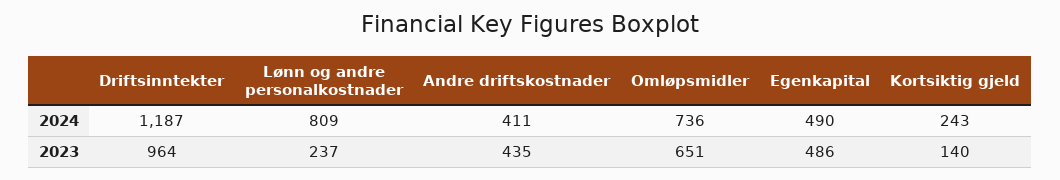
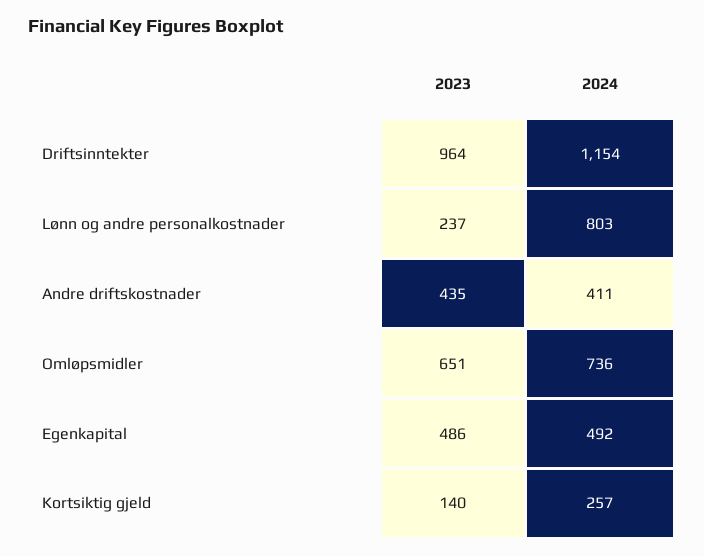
Driftsinntekter, 2024: 1187 -> 1154
Lønn og andre personalkostnader, 2024: 809 -> 803
Egenkapital, 2024: 490 -> 492
Kortsiktig gjeld, 2024: 243 -> 257

